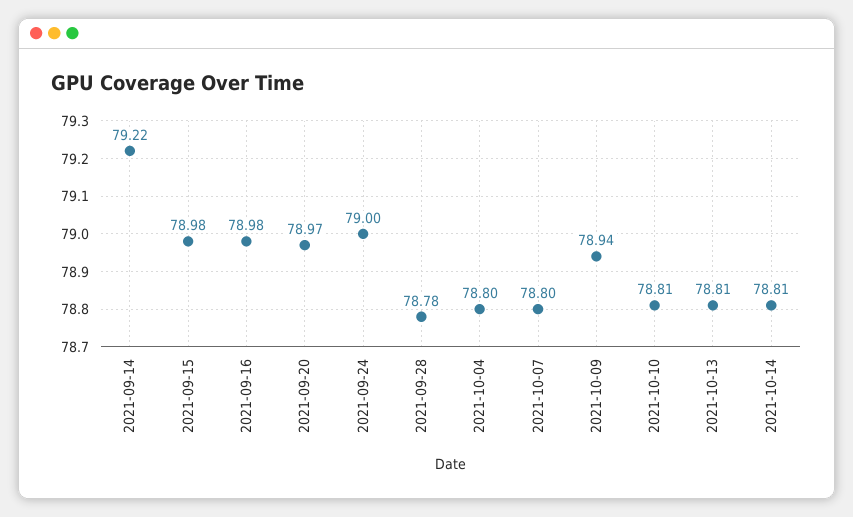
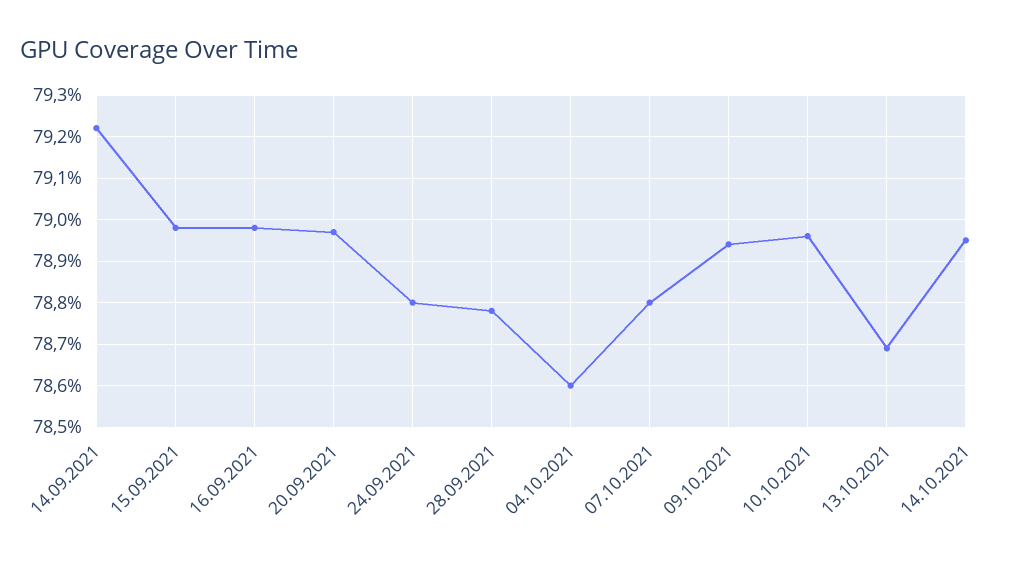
2021-09-24: 79 -> 78.8
2021-10-04: 78.8 -> 78.6
2021-10-10: 78.81 -> 78.95
2021-10-13: 78.81 -> 78.7
2021-10-14: 78.81 -> 78.95

